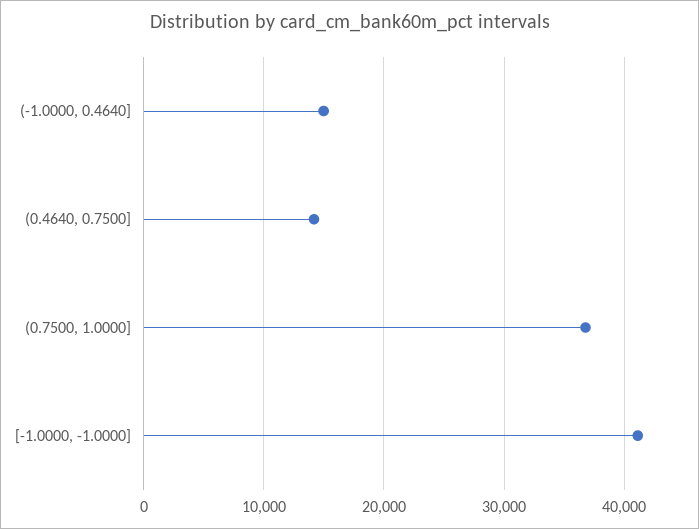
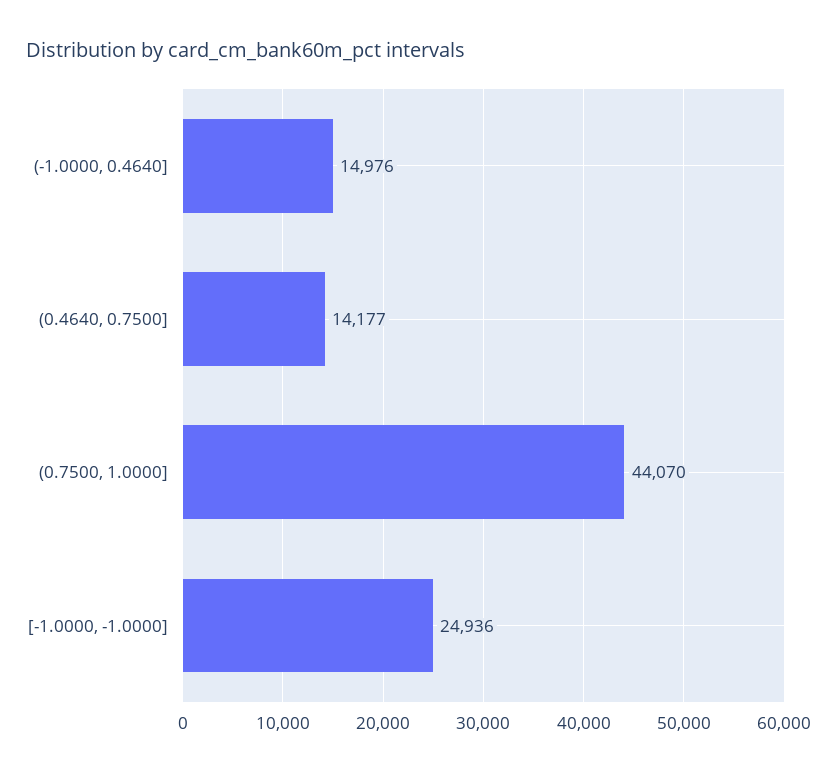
(0.7500, 1.0000]: 37000 -> 44070
[-1.0000, -1.0000]: 41000 -> 24936

